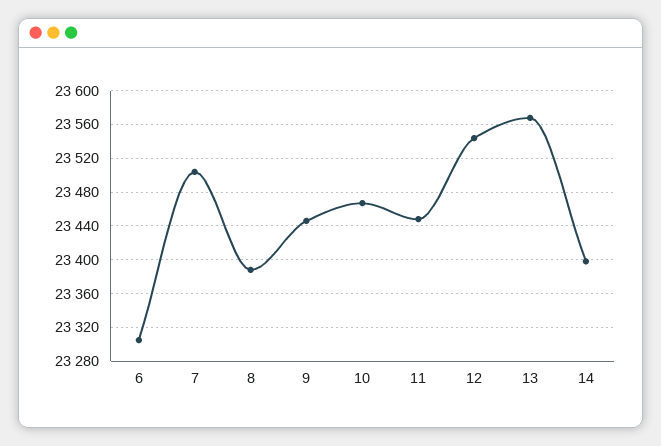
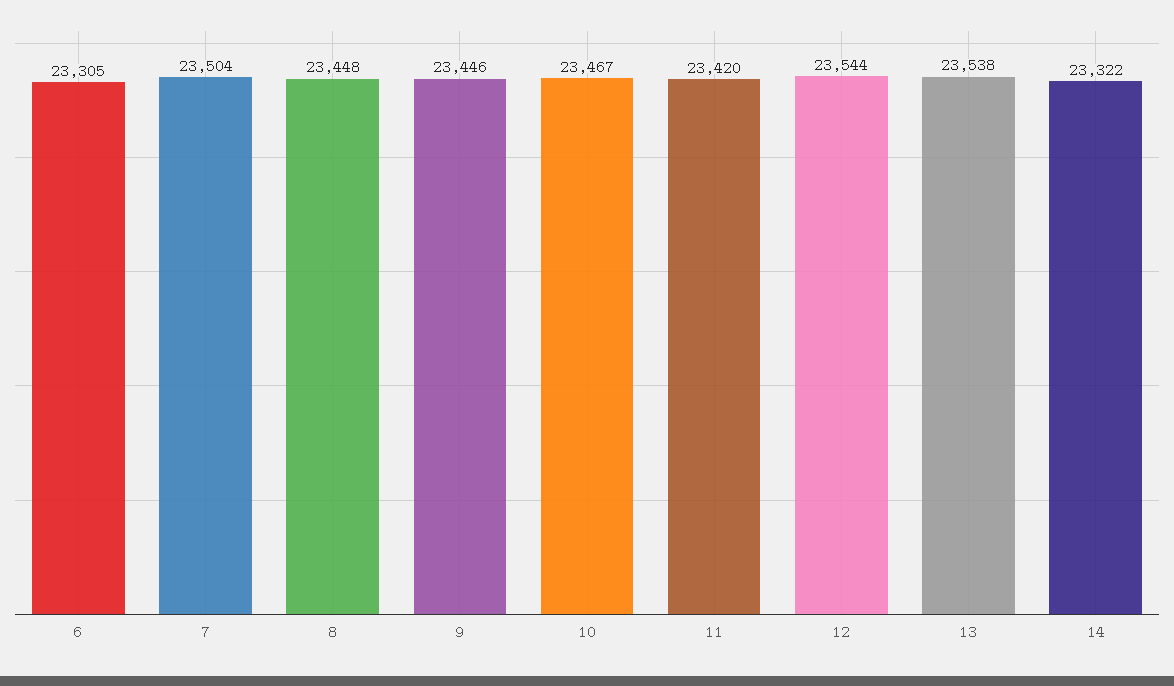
8: 23390 -> 23448
11: 23450 -> 23420
13: 23570 -> 23538
14: 23400 -> 23322

